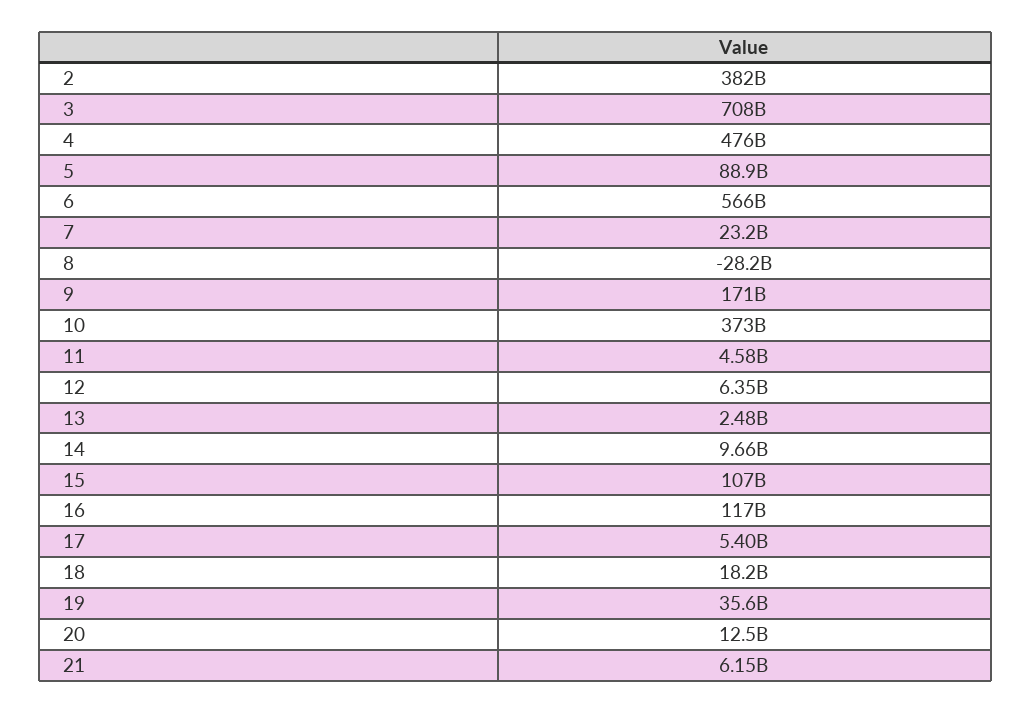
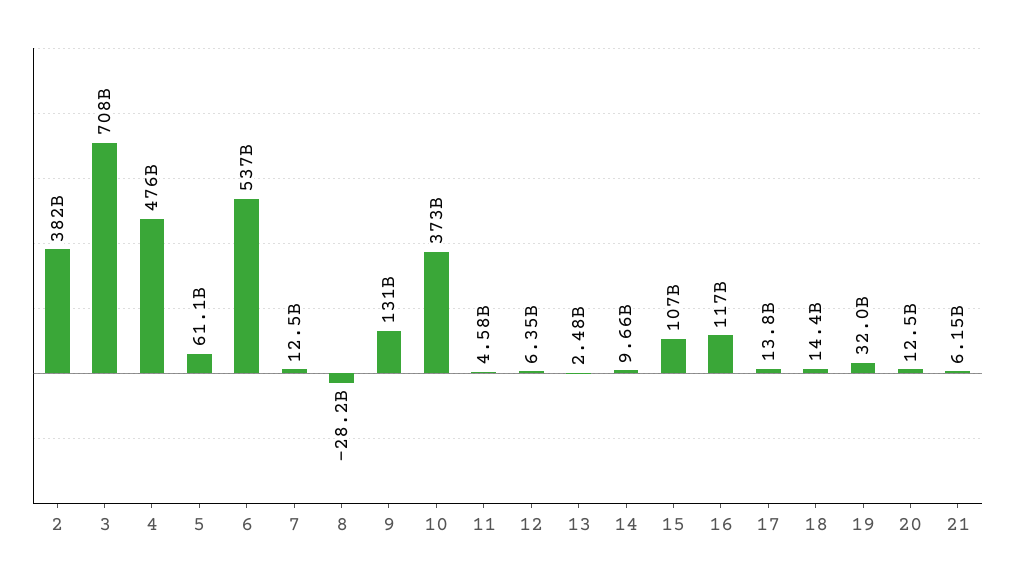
5: 88900000000 -> 61100000000
6: 566000000000 -> 537000000000
7: 23200000000 -> 12500000000
9: 171000000000 -> 131000000000
17: 5400000000 -> 13800000000
18: 18200000000 -> 14400000000
19: 35600000000 -> 32000000000

